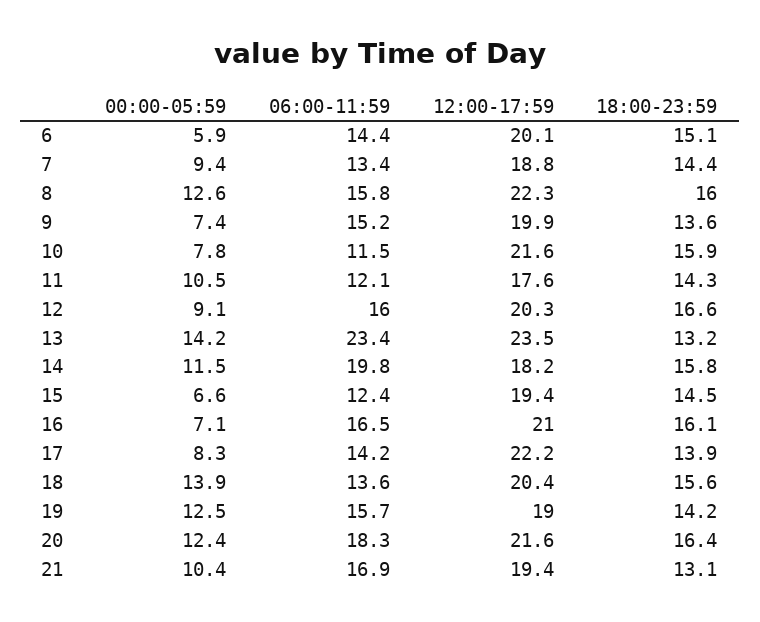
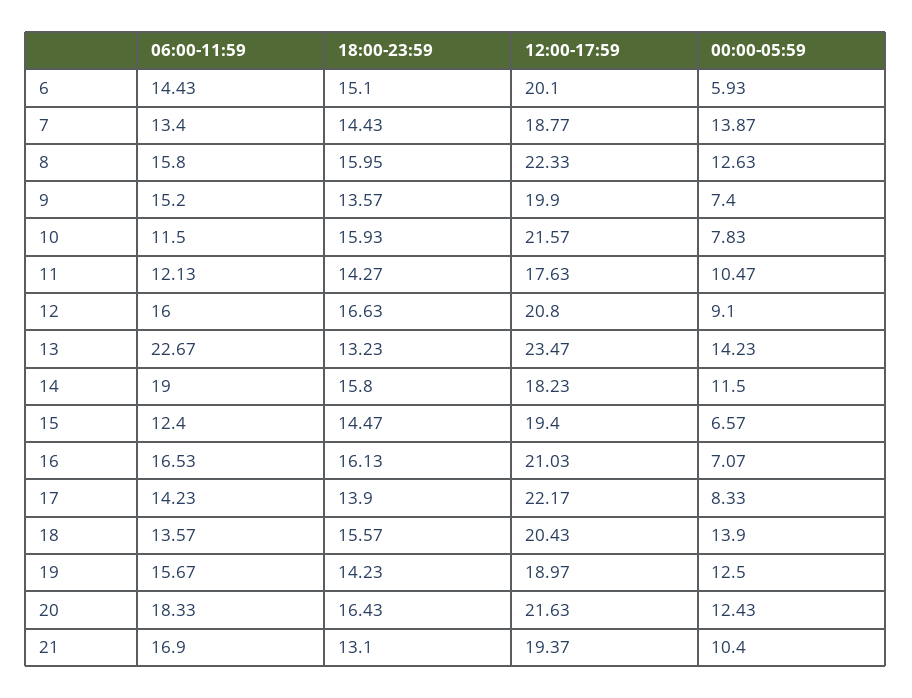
00:00-05:59, 7: 9.4 -> 13.87
12:00-17:59, 12: 20.3 -> 20.8
06:00-11:59, 13: 23.4 -> 22.67
06:00-11:59, 14: 19.8 -> 19

